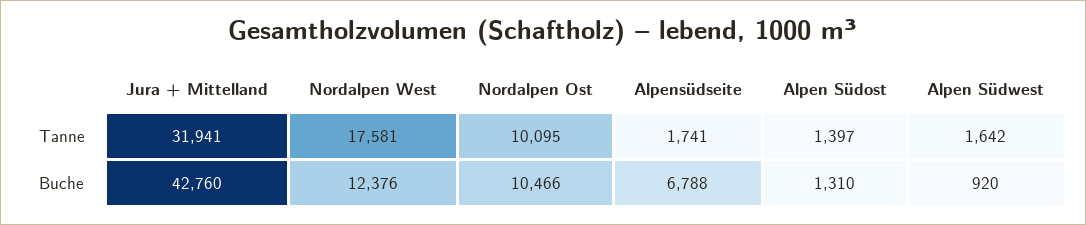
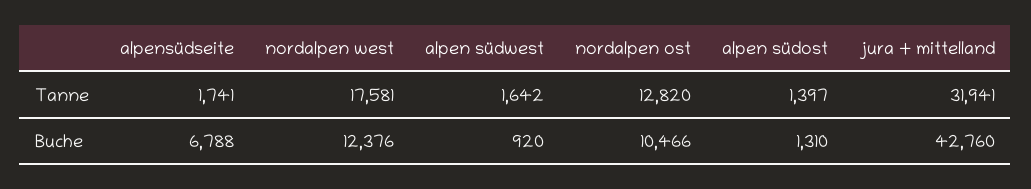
Nordalpen Ost, Tanne: 10095 -> 12820

